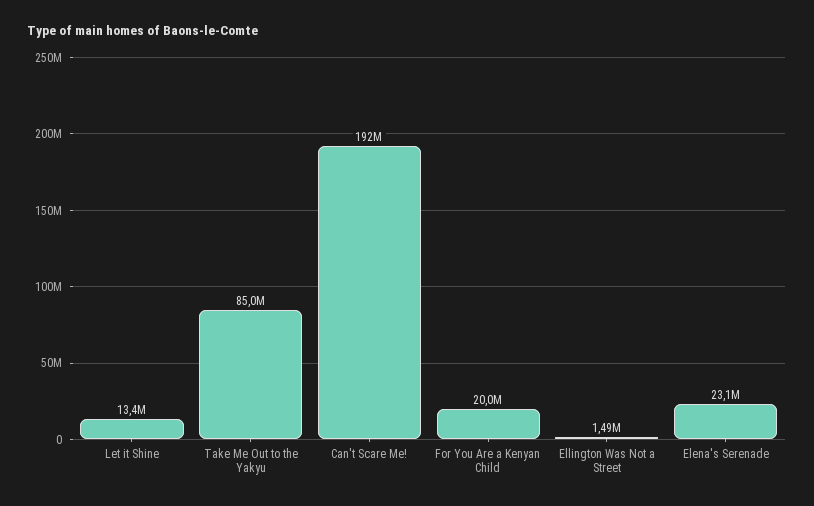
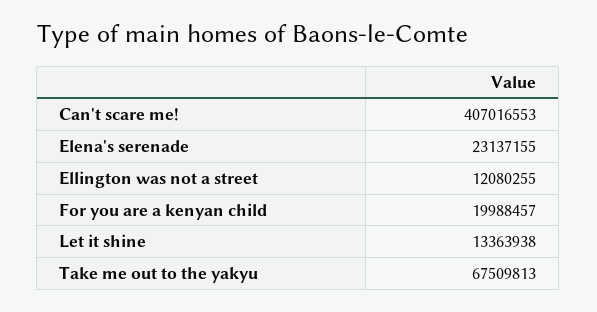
Take Me Out to the Yakyu: 85000000 -> 67509813
Can't Scare Me!: 192000000 -> 407016553
Ellington Was Not a Street: 1490000 -> 12080255

